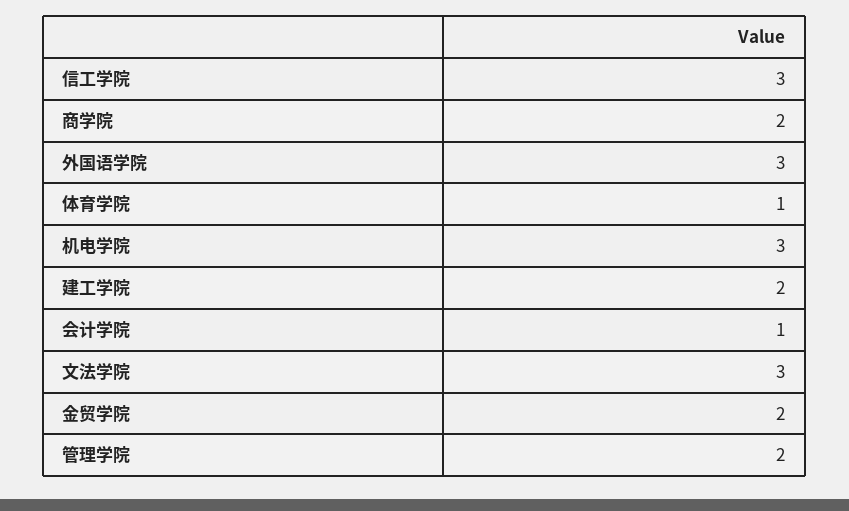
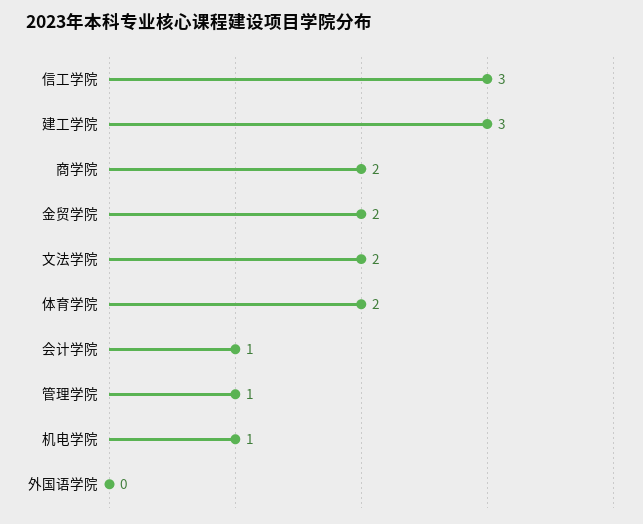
外国语学院: 3 -> 0
体育学院: 1 -> 2
机电学院: 3 -> 1
建工学院: 2 -> 3
文法学院: 3 -> 2
管理学院: 2 -> 1

